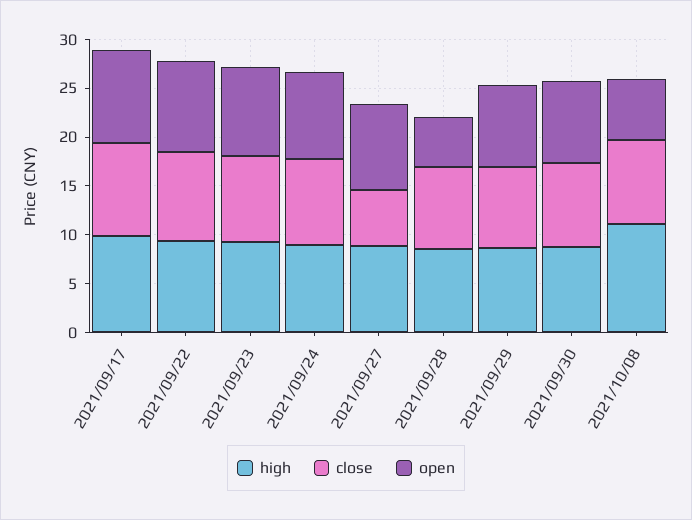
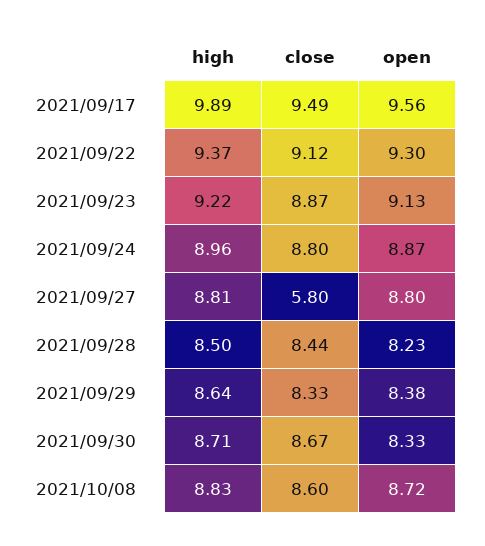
open, 2021/09/28: 5 -> 8.23
high, 2021/10/08: 11 -> 8.83
open, 2021/10/08: 6 -> 8.72

